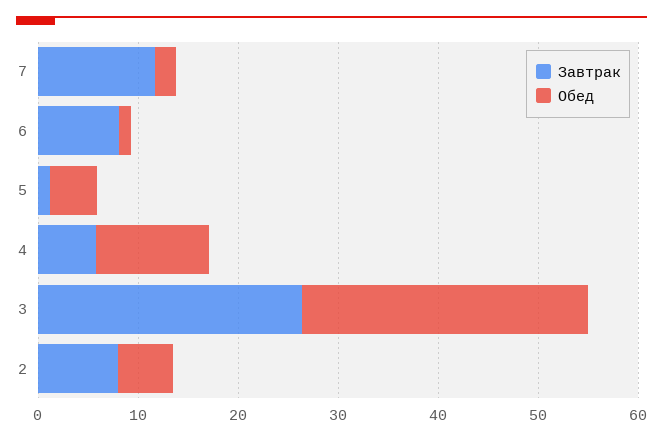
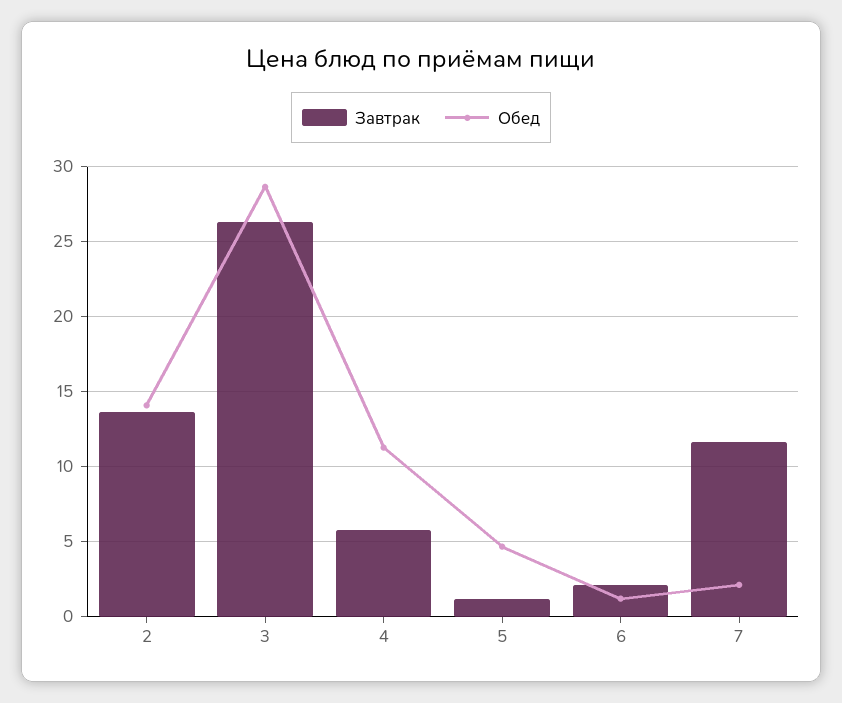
Завтрак, 6: 8 -> 2
Завтрак, 2: 8 -> 13.5
Обед, 2: 6 -> 14

